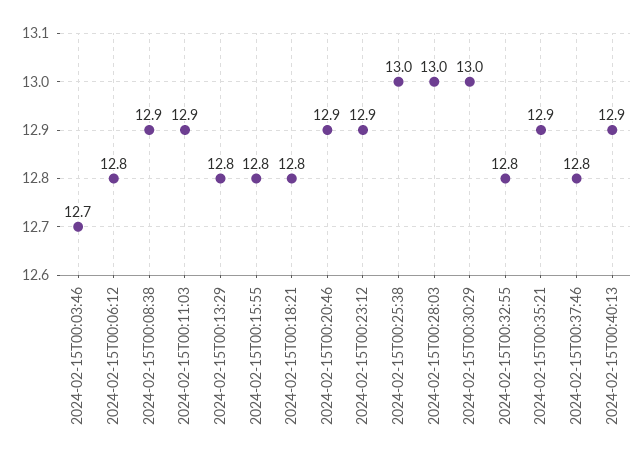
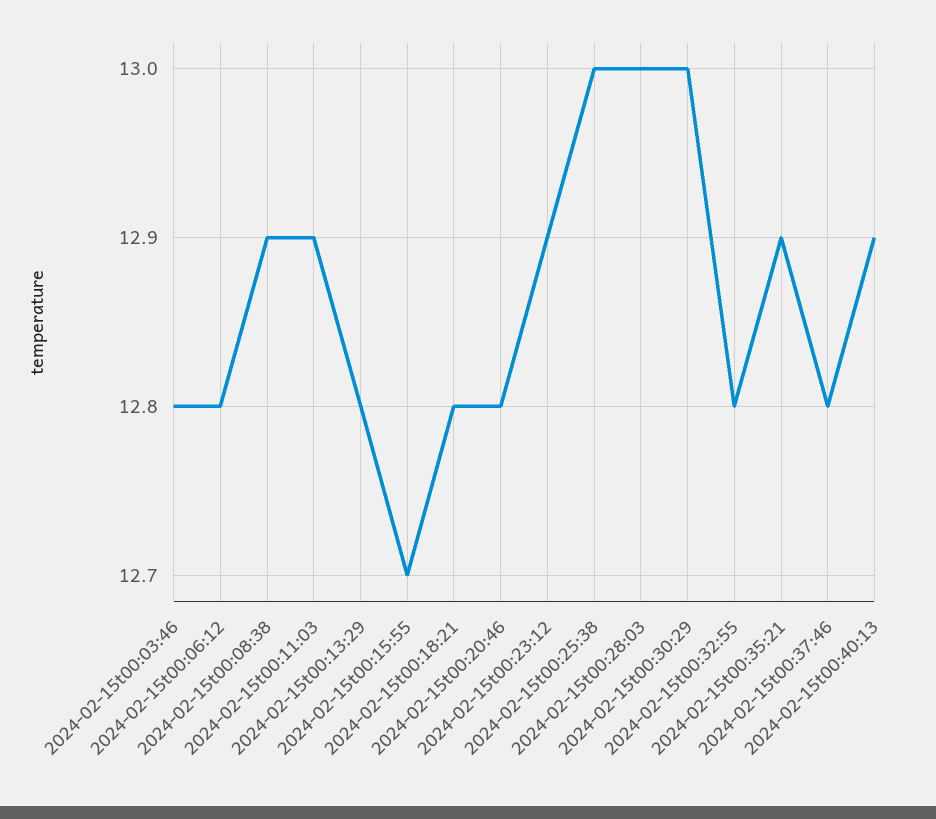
2024-02-15T00:03:46: 12.7 -> 12.8
2024-02-15T00:15:55: 12.8 -> 12.7
2024-02-15T00:20:46: 12.9 -> 12.8

